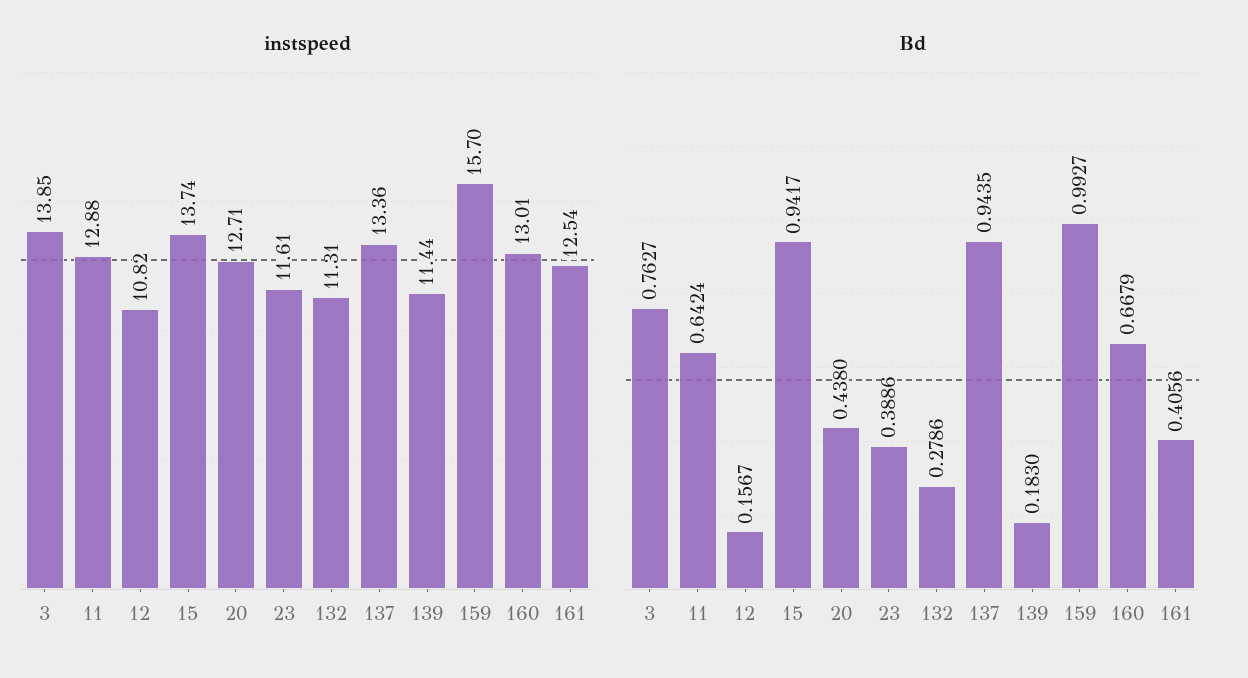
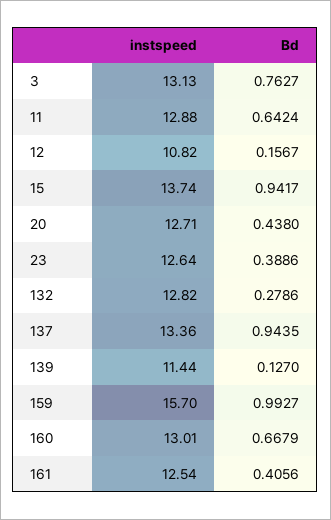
instspeed, 3: 13.85 -> 13.13
instspeed, 23: 11.61 -> 12.64
instspeed, 132: 11.31 -> 12.82
Bd, 139: 0.183 -> 0.127

